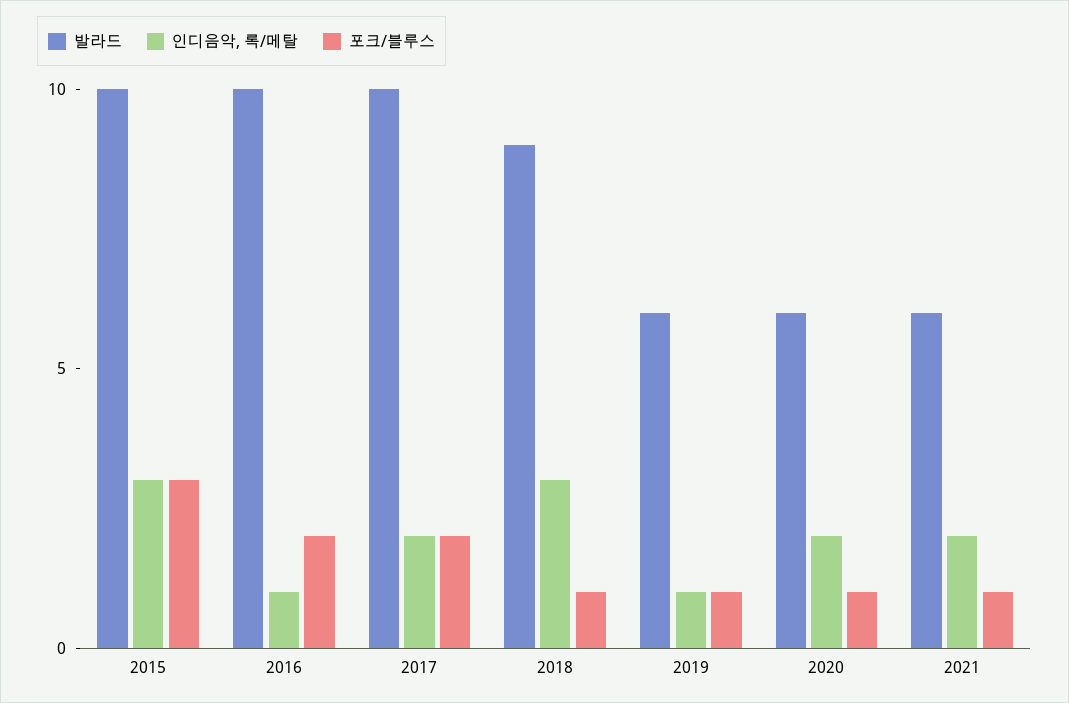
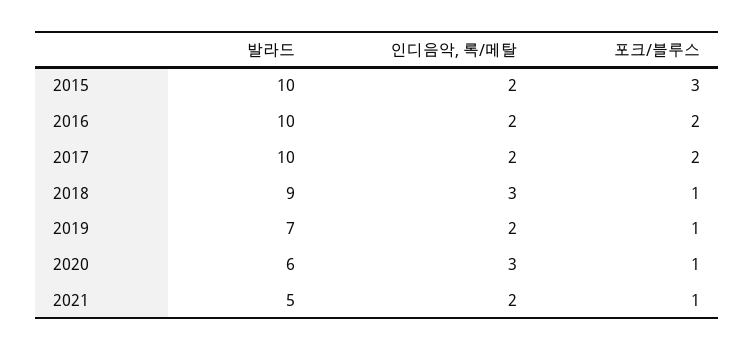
인디음악, 록/메탈, 2015: 3 -> 2
인디음악, 록/메탈, 2016: 1 -> 2
발라드, 2019: 6 -> 7
인디음악, 록/메탈, 2019: 1 -> 2
인디음악, 록/메탈, 2020: 2 -> 3
발라드, 2021: 6 -> 5

